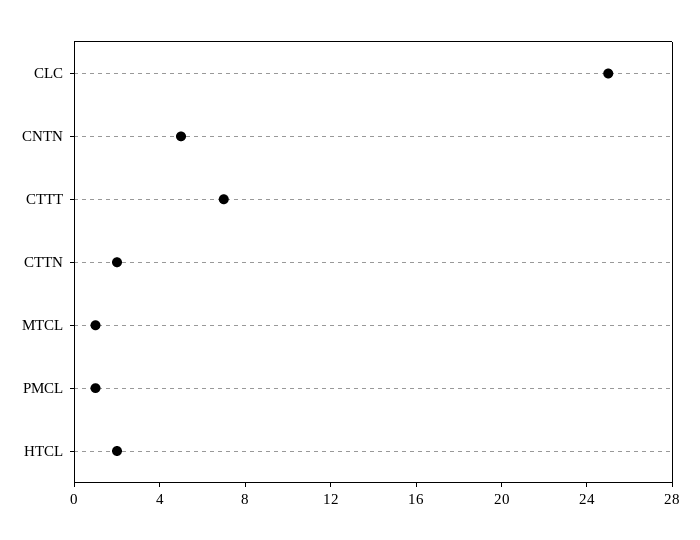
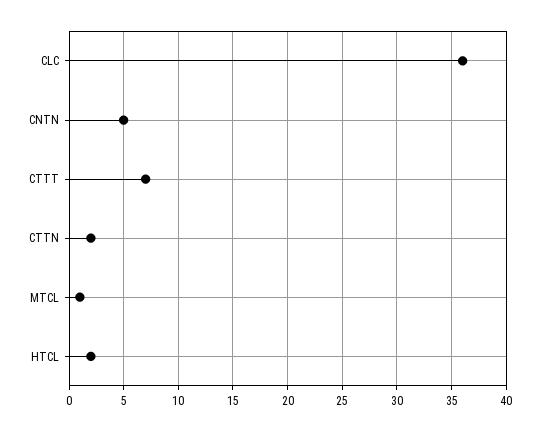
CLC: 25 -> 36
PMCL: 1 -> none

